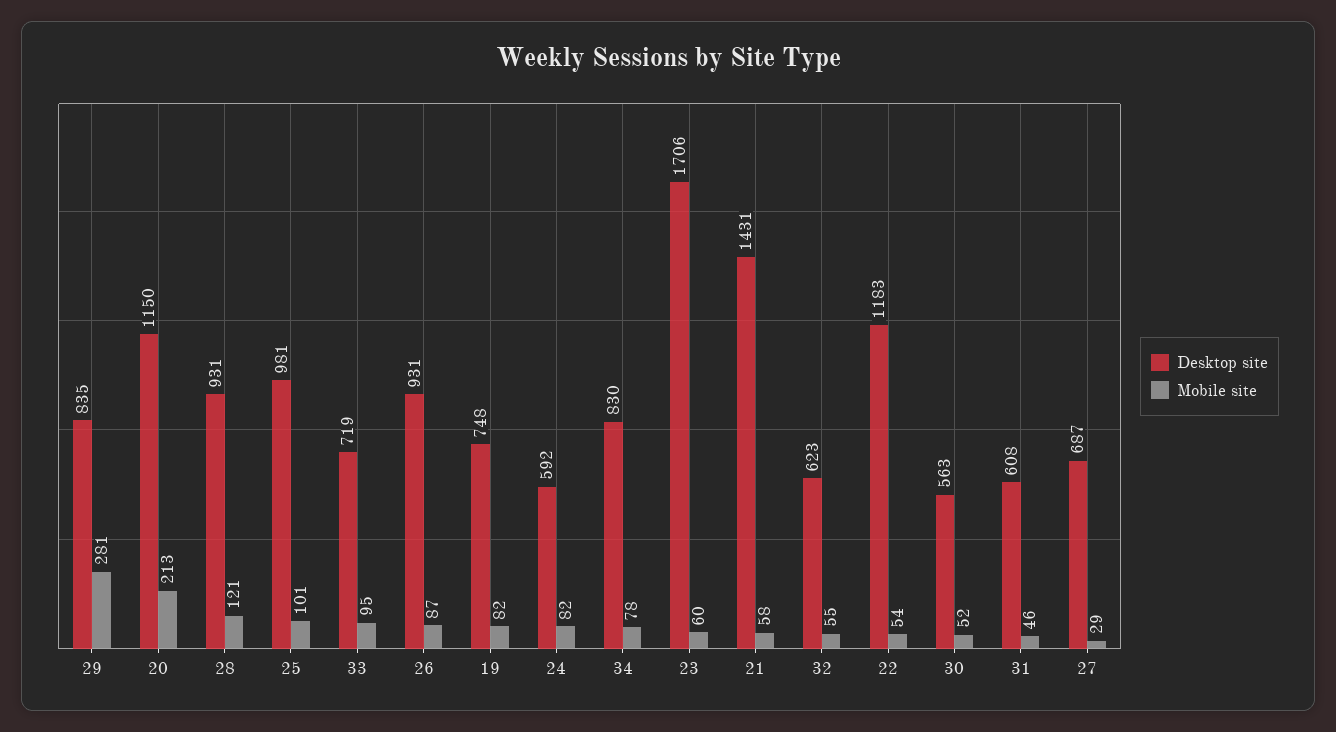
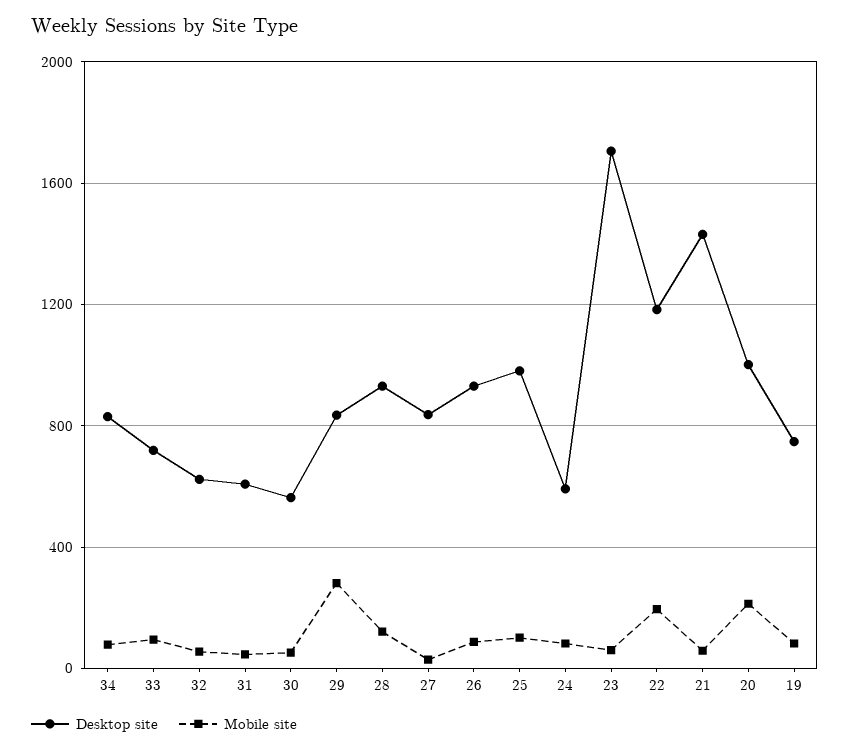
Desktop site, 20: 1150 -> 1000
Mobile site, 22: 54 -> 200
Desktop site, 27: 687 -> 850

